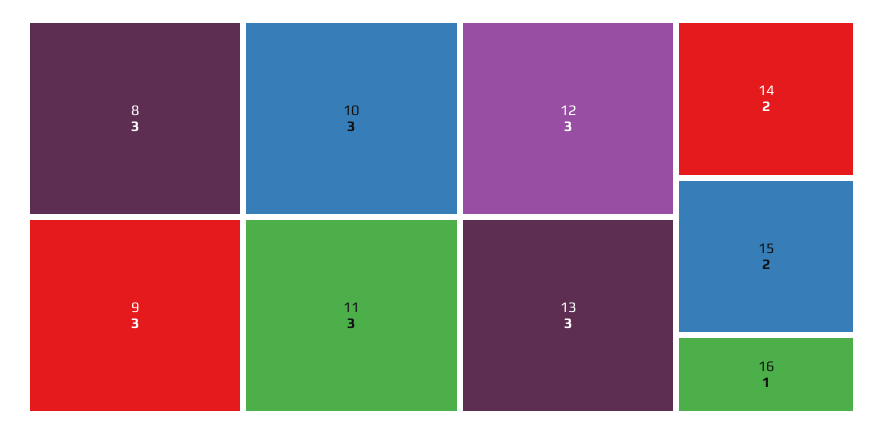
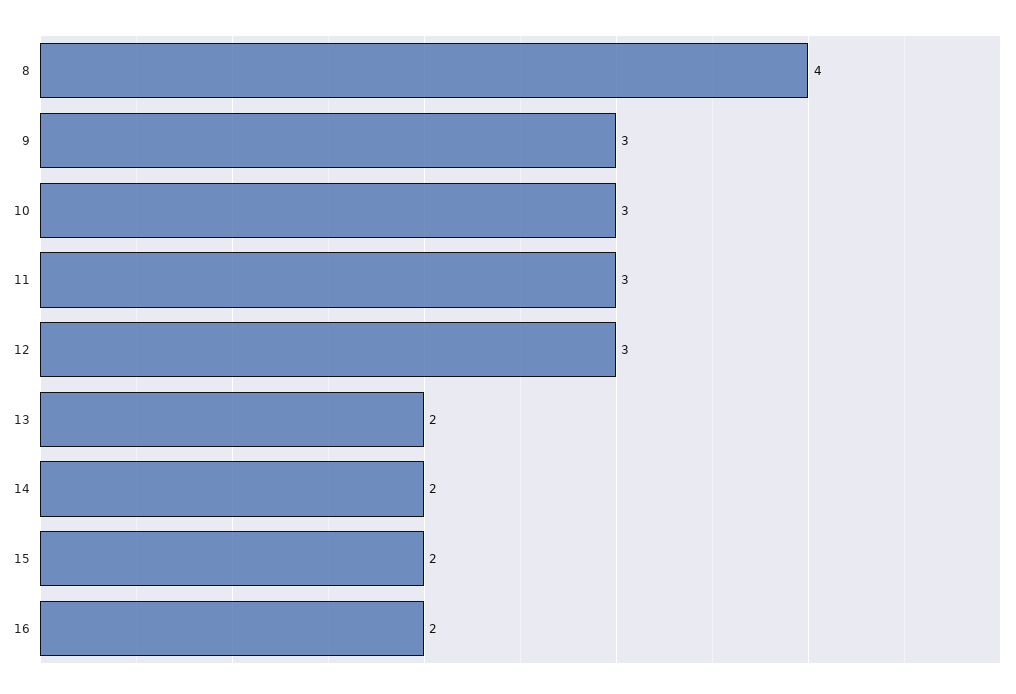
8: 3 -> 4
13: 3 -> 2
16: 1 -> 2

